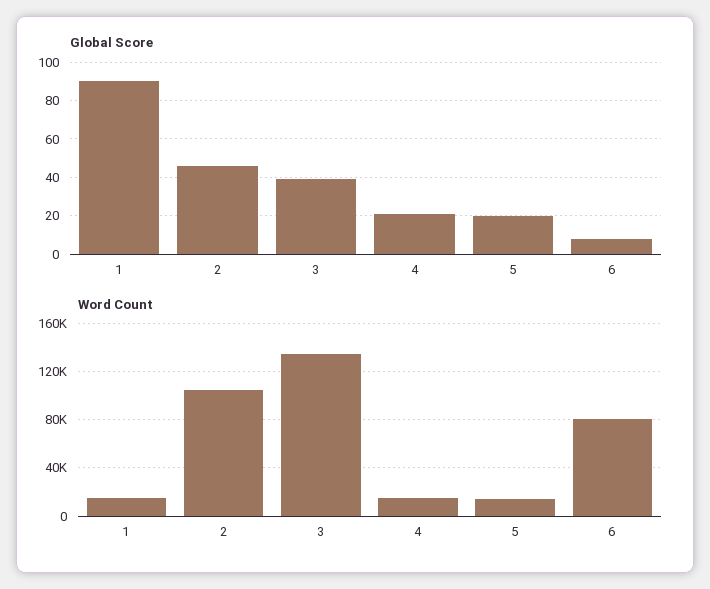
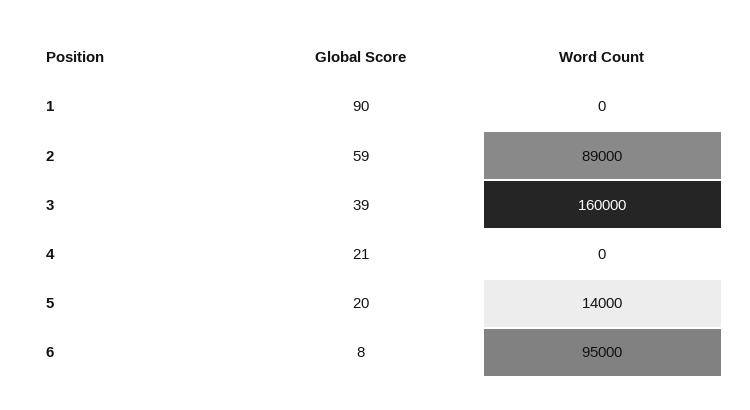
Global Score, 2: 45 -> 59
Word Count, 1: 15000 -> 0
Word Count, 2: 105000 -> 89000
Word Count, 3: 135000 -> 160000
Word Count, 4: 15000 -> 0
Word Count, 6: 80000 -> 95000

